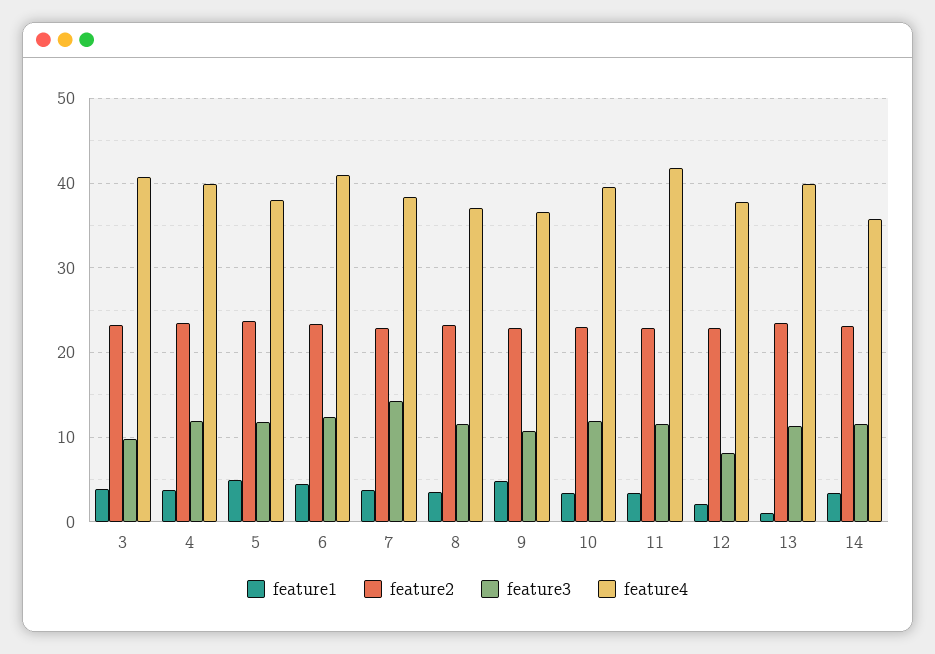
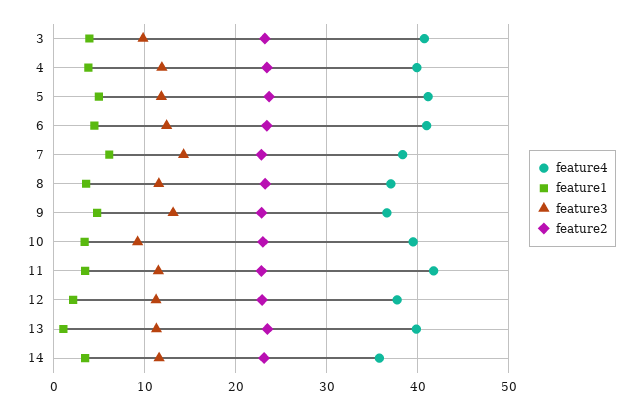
feature4, 5: 38 -> 41
feature1, 7: 4 -> 6
feature3, 9: 11 -> 13
feature3, 10: 12 -> 9
feature3, 12: 8 -> 11

